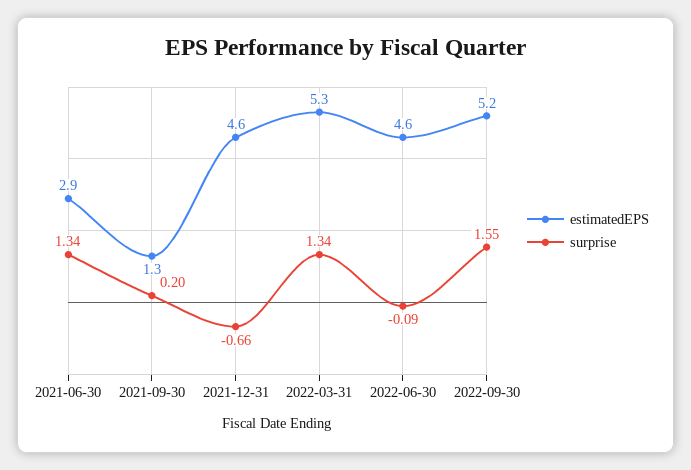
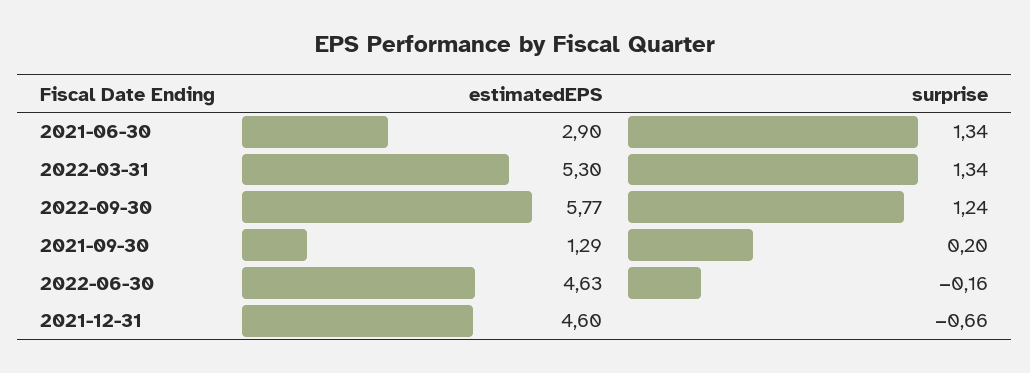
surprise, 2022-06-30: -0.09 -> -0.16
estimatedEPS, 2022-09-30: 5.2 -> 5.77
surprise, 2022-09-30: 1.55 -> 1.24

